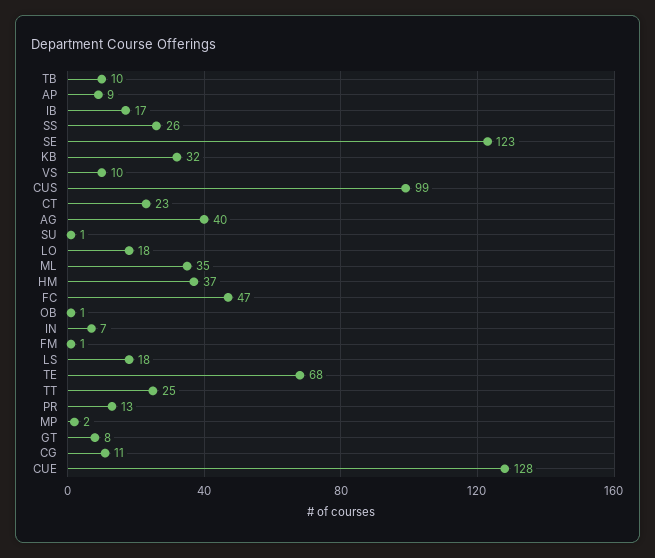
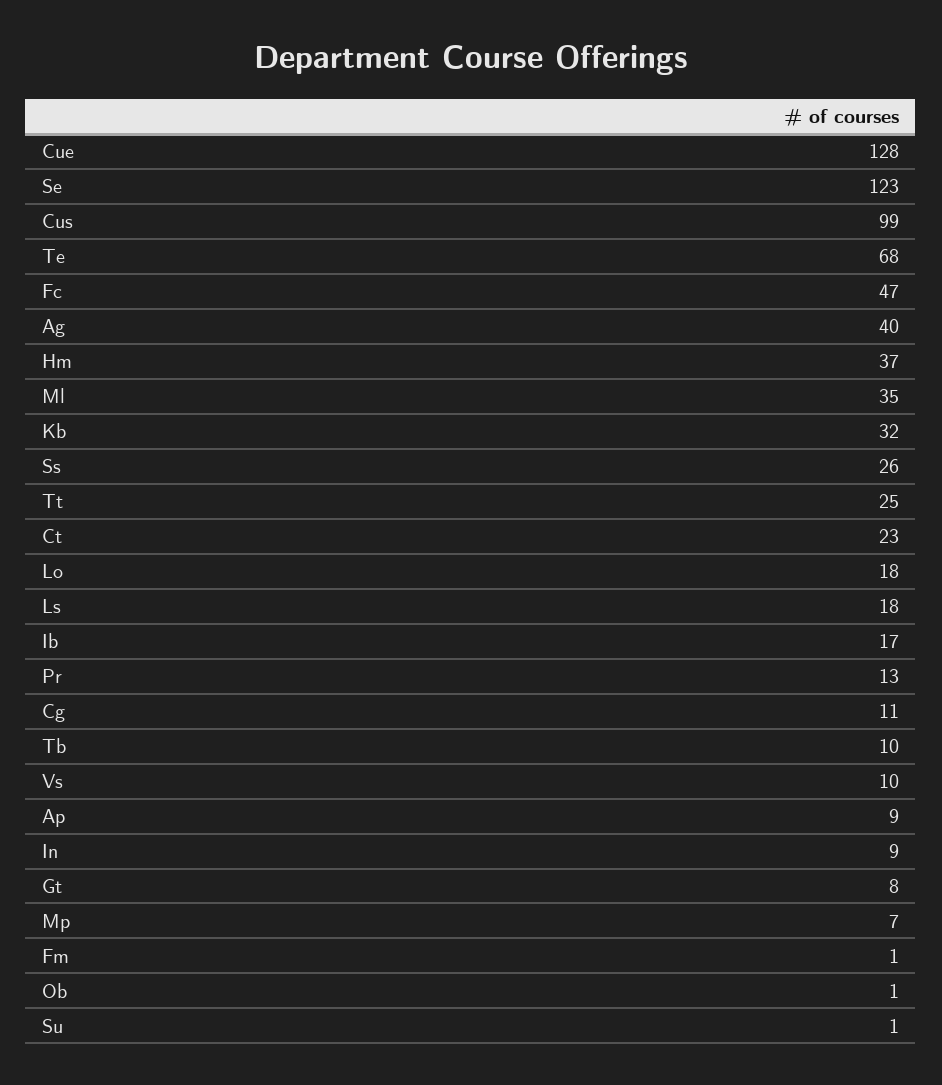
IN: 7 -> 9
MP: 2 -> 7

